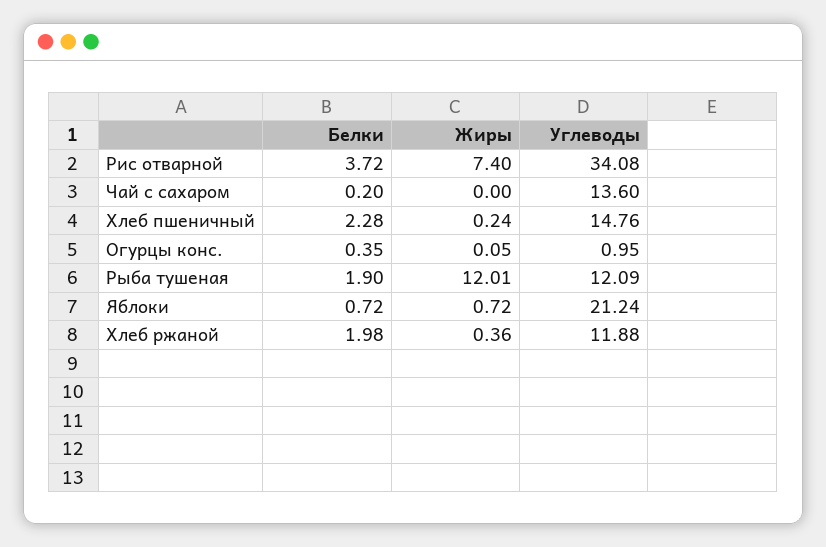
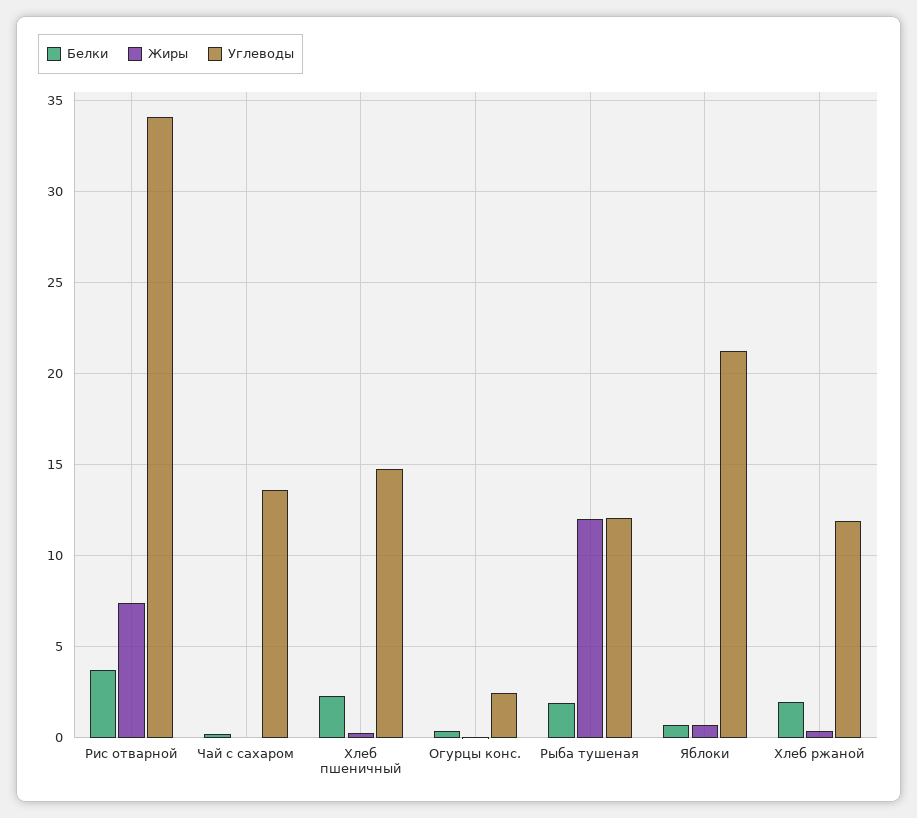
Углеводы, Огурцы конс.: 0.95 -> 2.5

